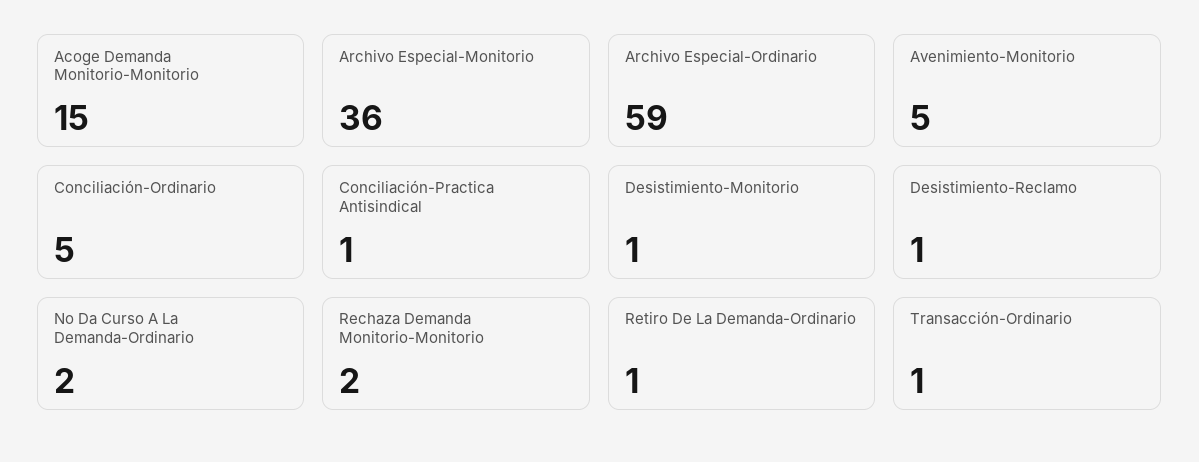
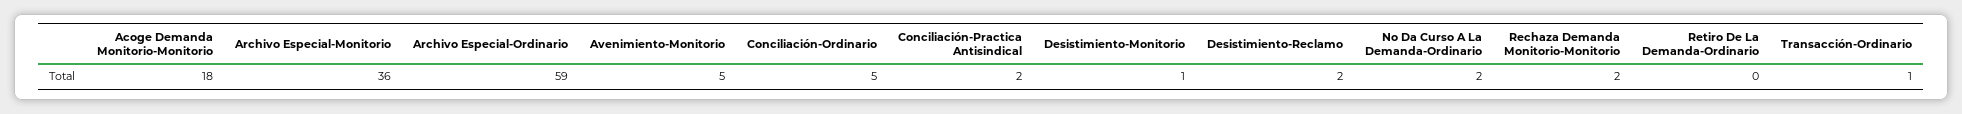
Acoge Demanda Monitorio-Monitorio: 15 -> 18
Conciliación-Practica Antisindical: 1 -> 2
Desistimiento-Reclamo: 1 -> 2
Retiro De La Demanda-Ordinario: 1 -> 0

